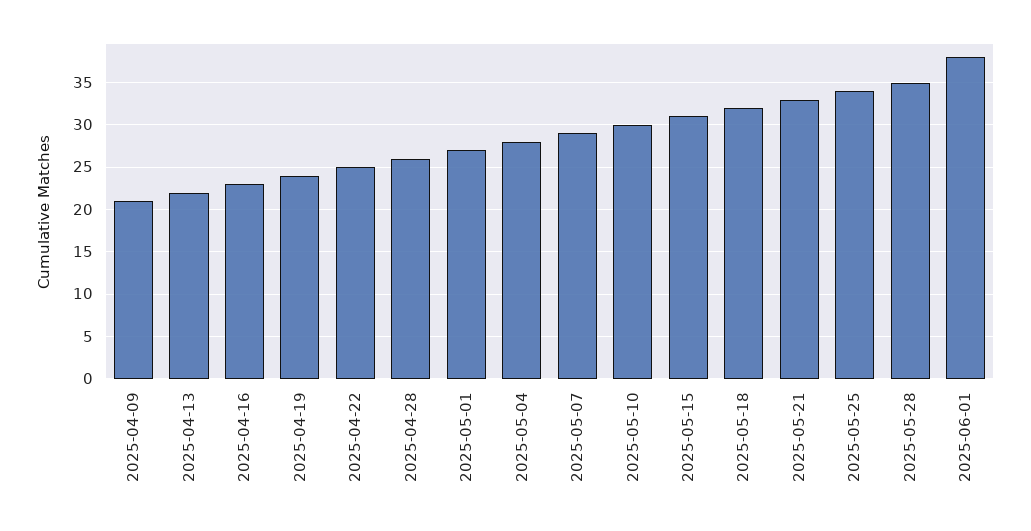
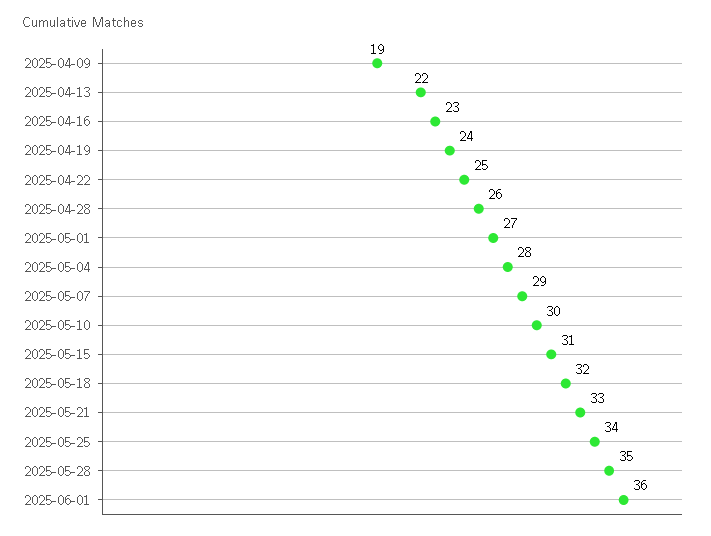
2025-04-09: 21 -> 19
2025-06-01: 38 -> 36

